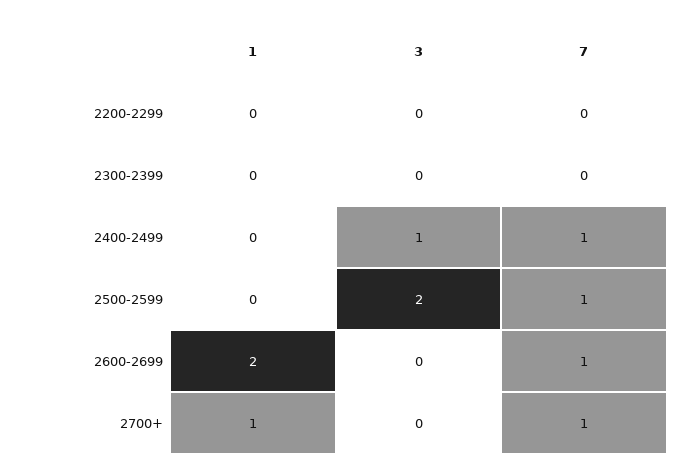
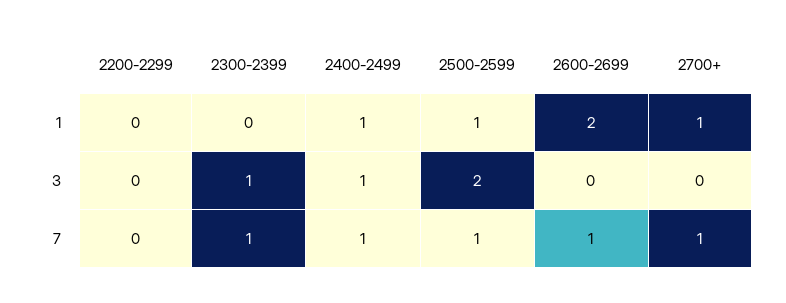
3, 2300-2399: 0 -> 1
7, 2300-2399: 0 -> 1
1, 2400-2499: 0 -> 1
1, 2500-2599: 0 -> 1

